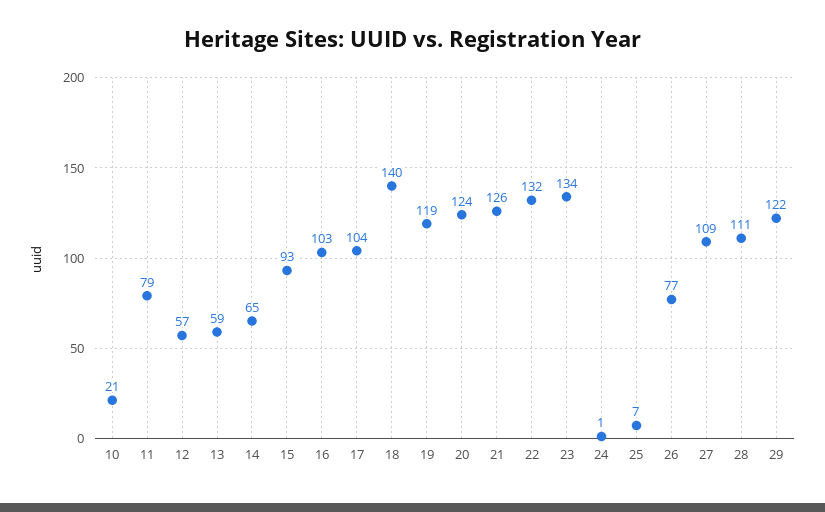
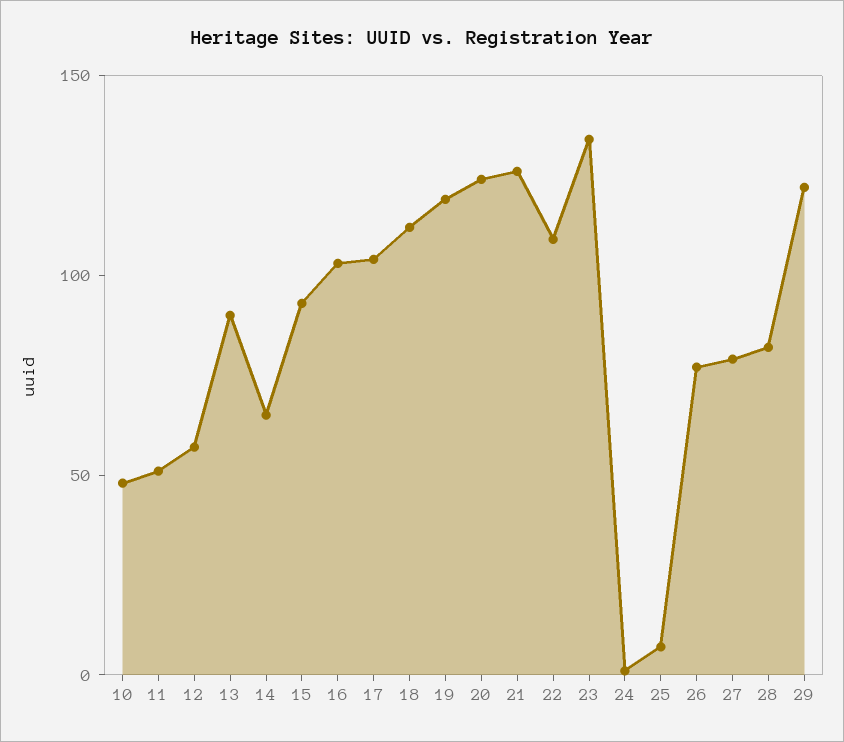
10: 21 -> 50
11: 79 -> 50
13: 59 -> 90
18: 140 -> 110
22: 132 -> 110
27: 109 -> 80
28: 111 -> 80

